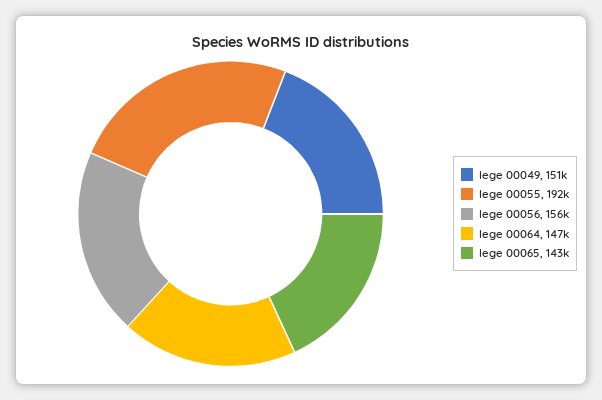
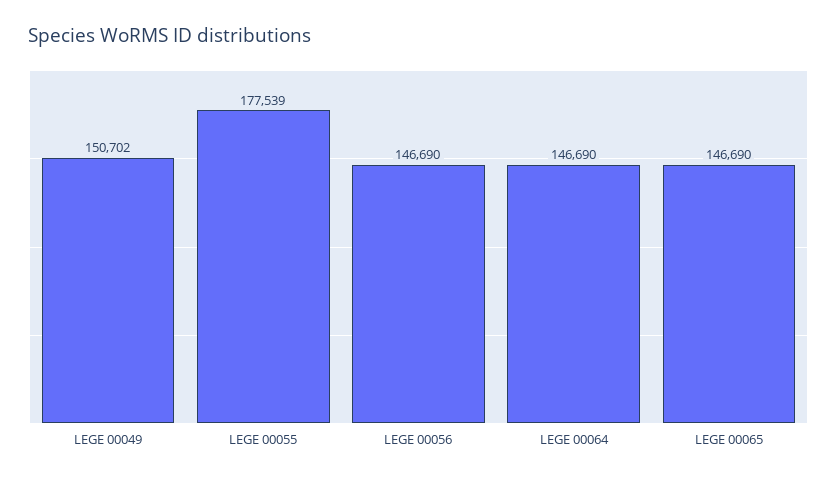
lege 00055: 192000 -> 177539
lege 00056: 156000 -> 146690
lege 00065: 143000 -> 146690

